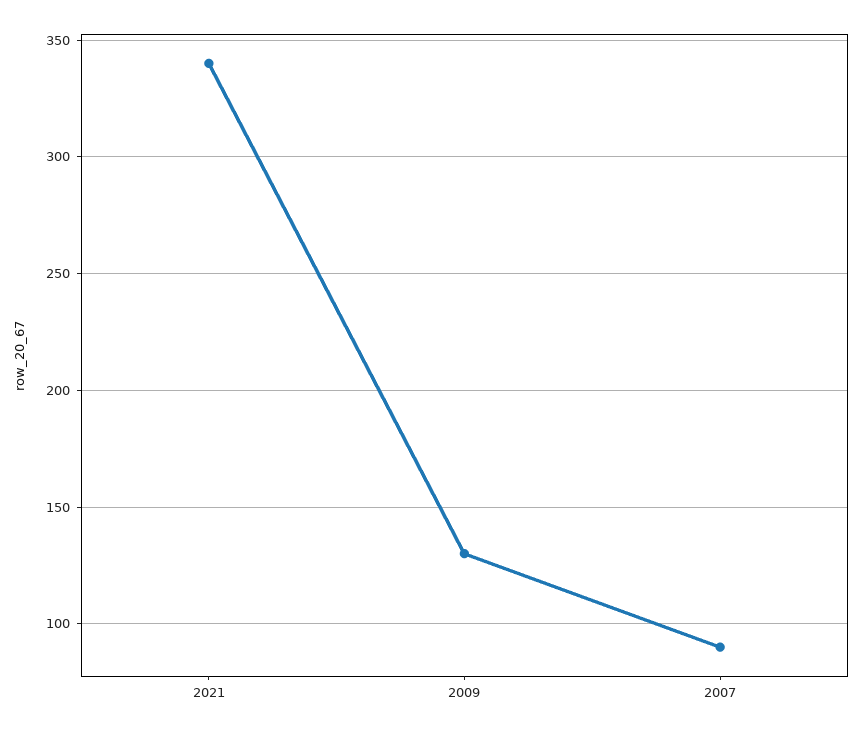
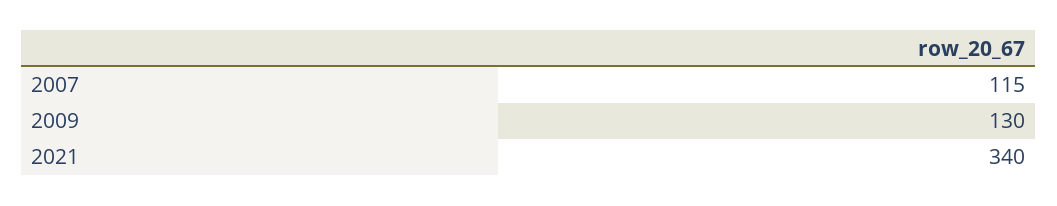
2007: 90 -> 115

